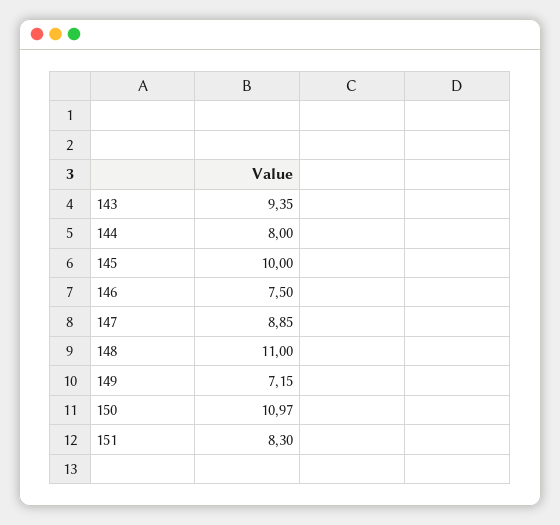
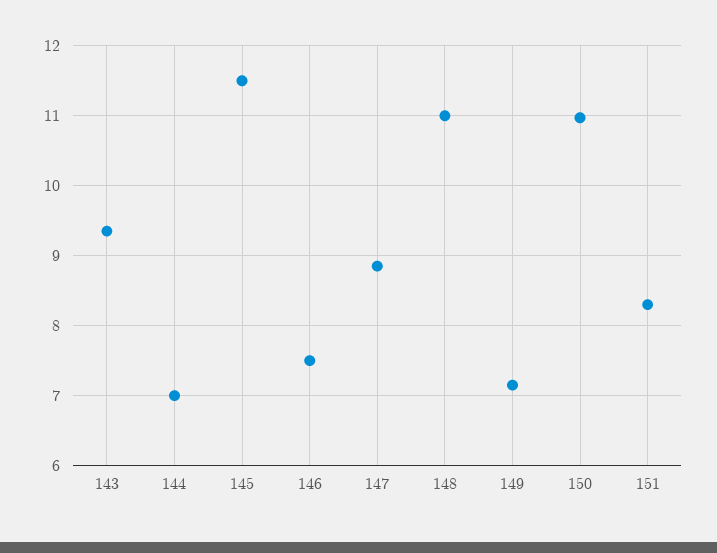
144: 8 -> 7
145: 10 -> 11.5

